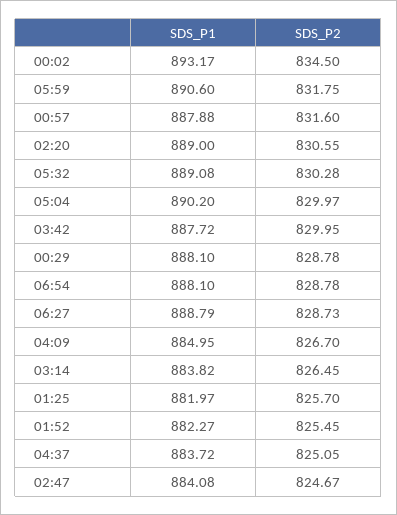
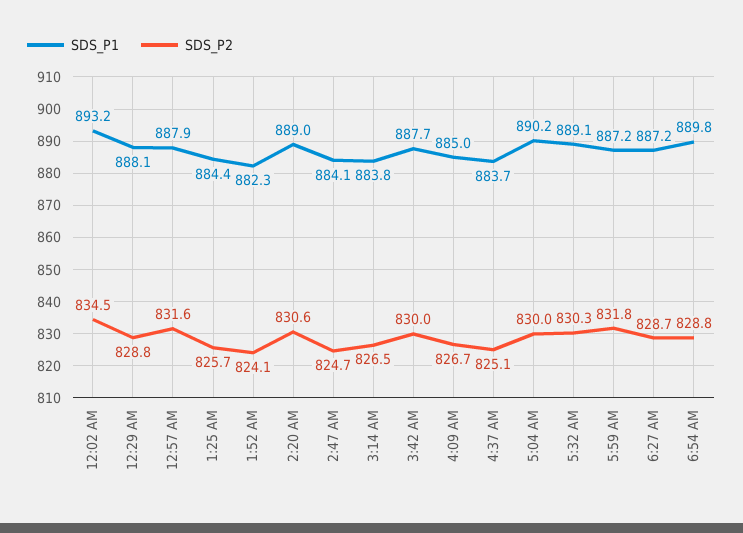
SDS_P1, 05:59: 890.6 -> 887.2
SDS_P1, 06:54: 888.1 -> 889.8
SDS_P1, 06:27: 888.79 -> 887.2
SDS_P1, 01:25: 881.97 -> 884.4
SDS_P2, 01:52: 825.45 -> 824.1

